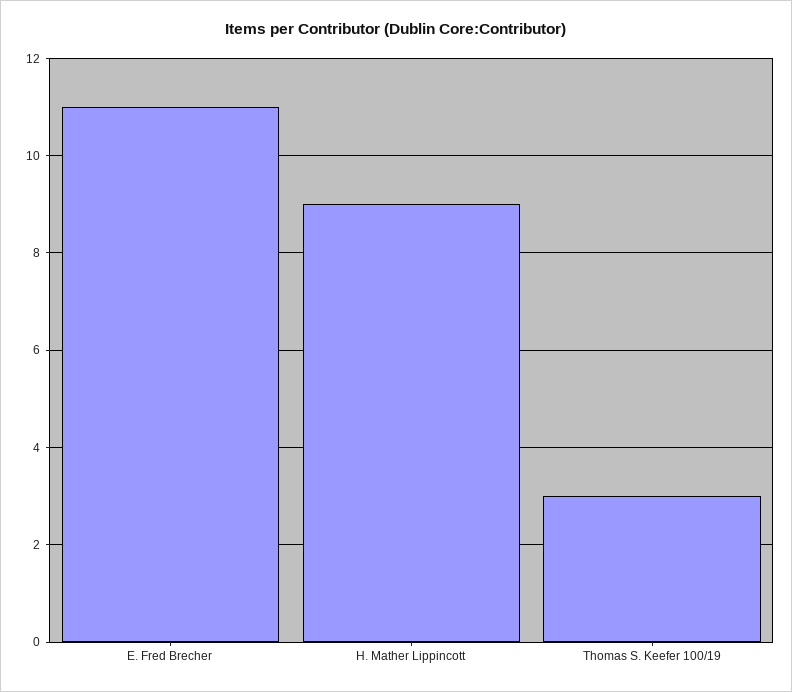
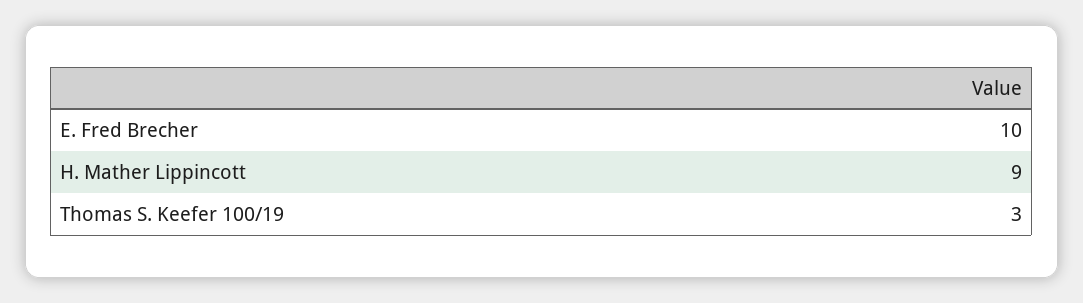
E. Fred Brecher: 11 -> 10

